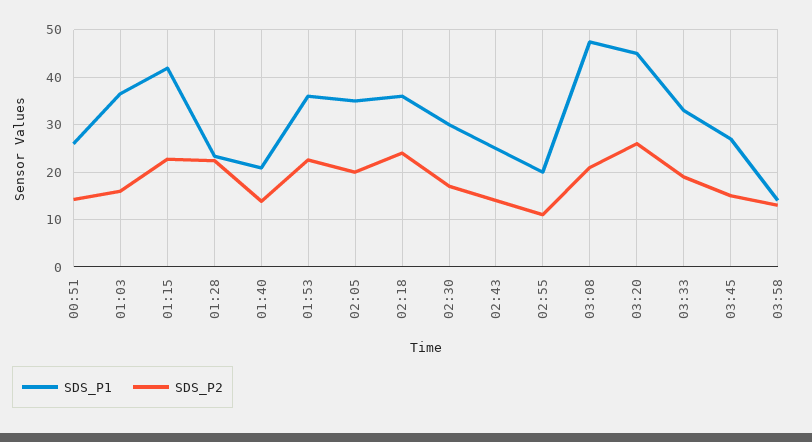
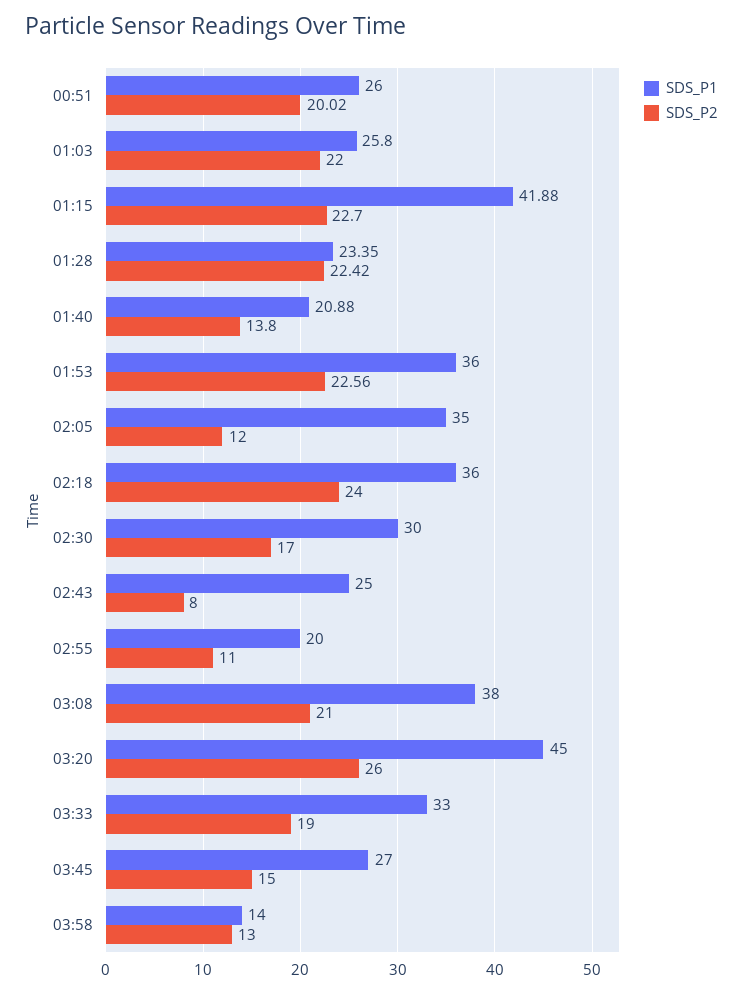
SDS_P2, 00:51: 14 -> 20.02
SDS_P1, 01:03: 36 -> 25.8
SDS_P2, 01:03: 16 -> 22
SDS_P2, 02:05: 20 -> 12
SDS_P2, 02:43: 14 -> 8
SDS_P1, 03:08: 48 -> 38

